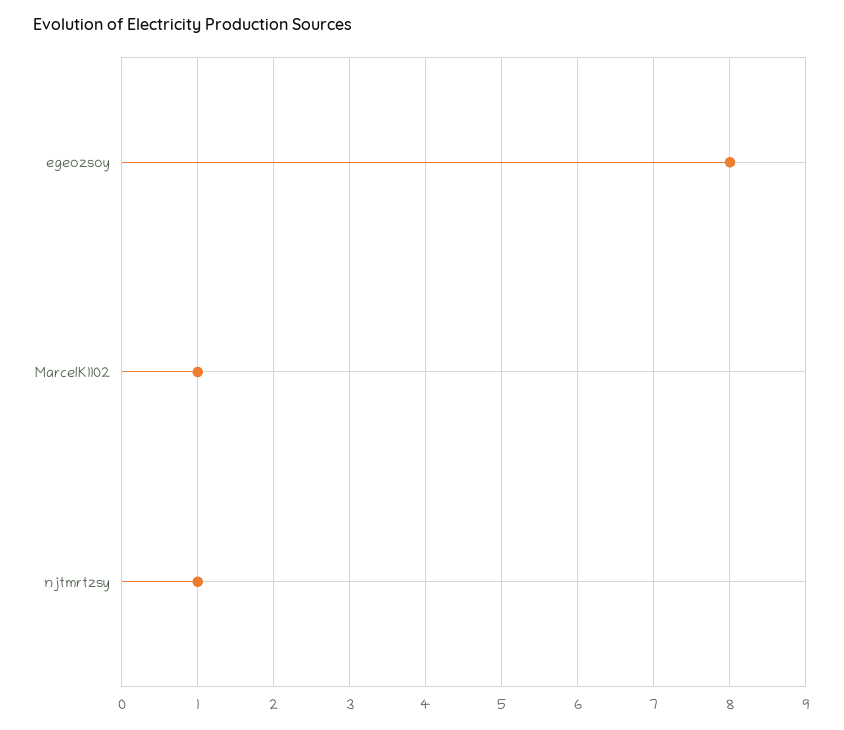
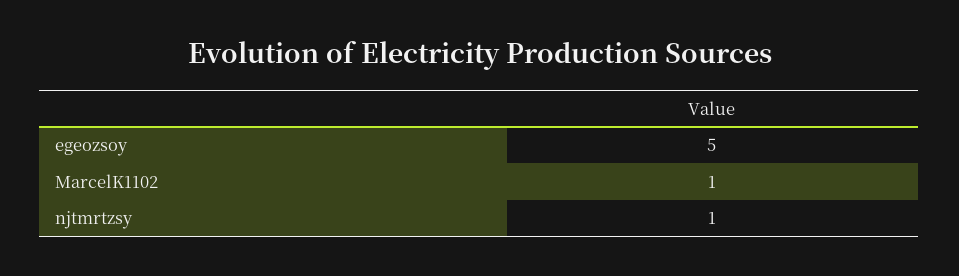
egeozsoy: 8 -> 5

